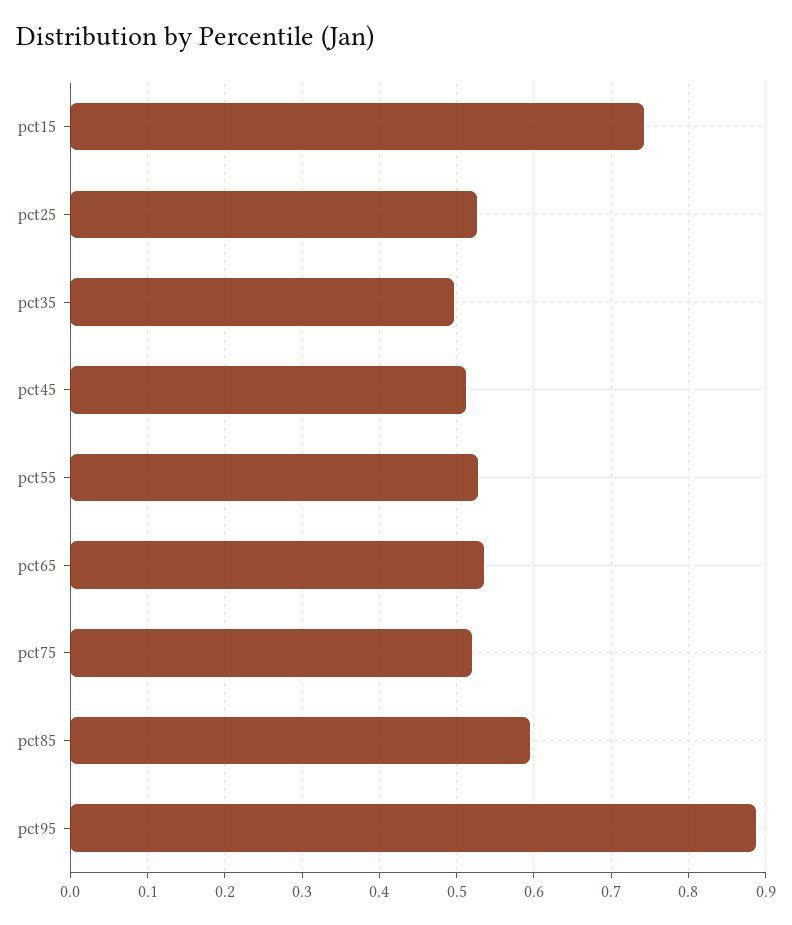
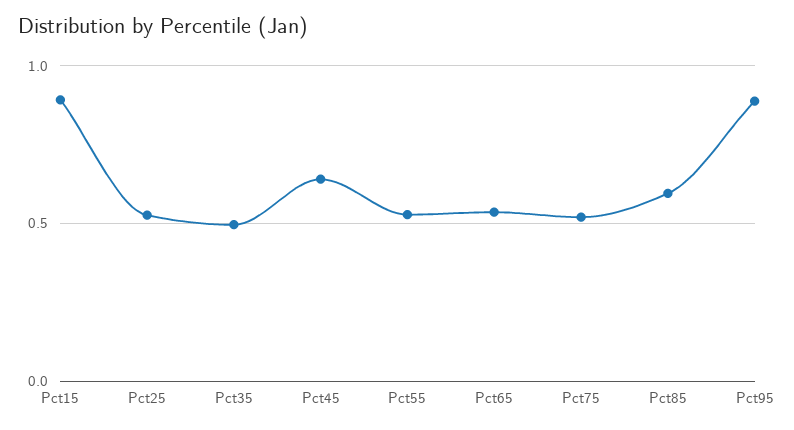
pct15: 0.74 -> 0.9
pct45: 0.51 -> 0.65

